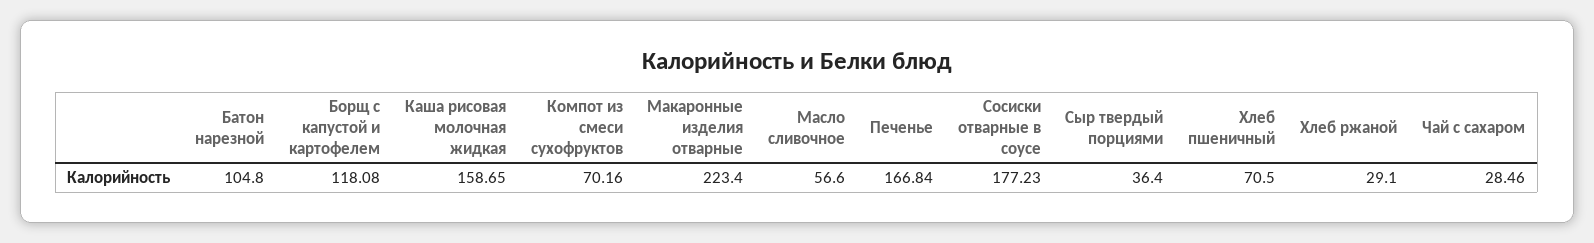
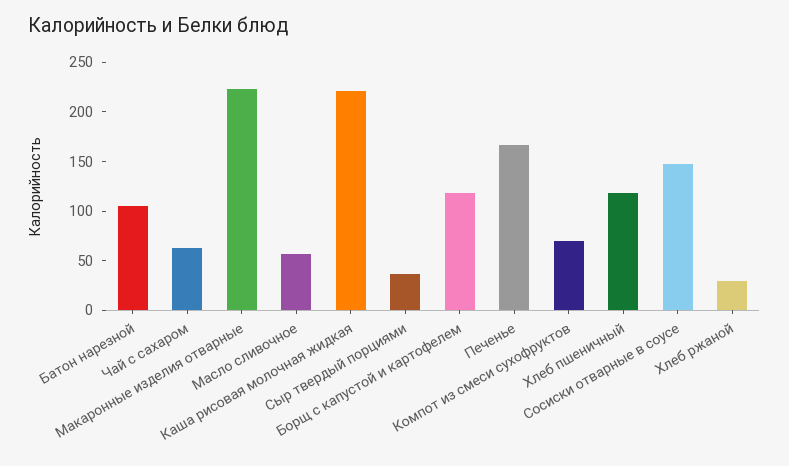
Каша рисовая молочная жидкая: 158.65 -> 220
Сосиски отварные в соусе: 177.23 -> 150
Хлеб пшеничный: 70.5 -> 120
Чай с сахаром: 28.46 -> 60

